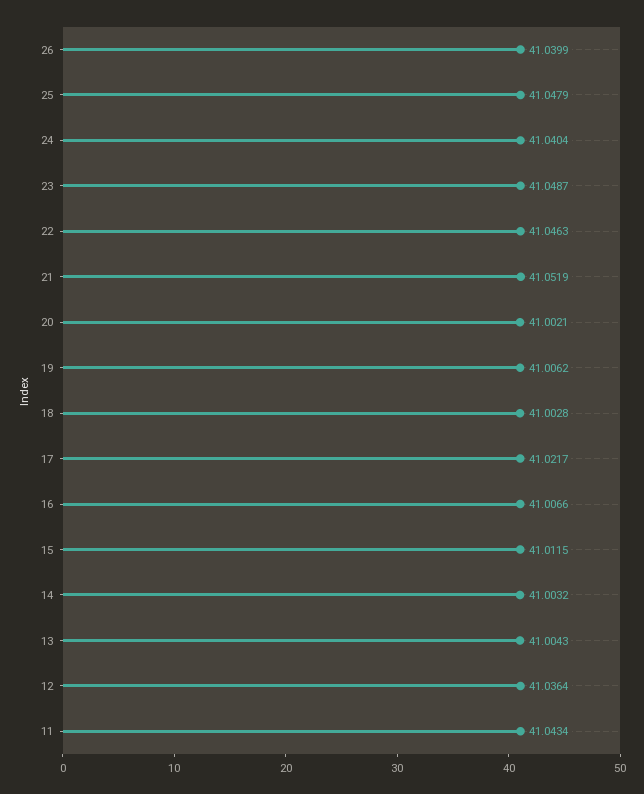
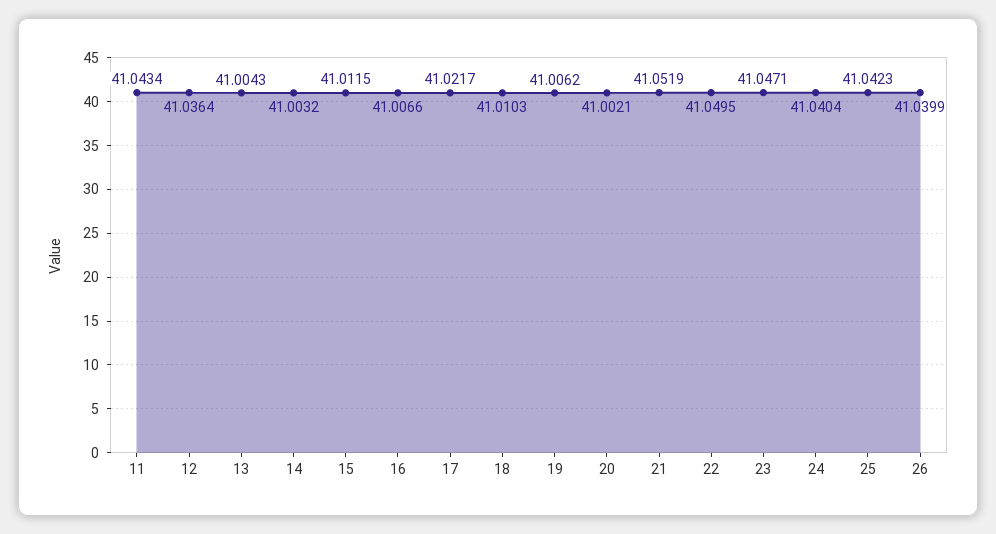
25: 41.0479 -> 41.0423
23: 41.0487 -> 41.0471
22: 41.0463 -> 41.0495
18: 41.0028 -> 41.0103

